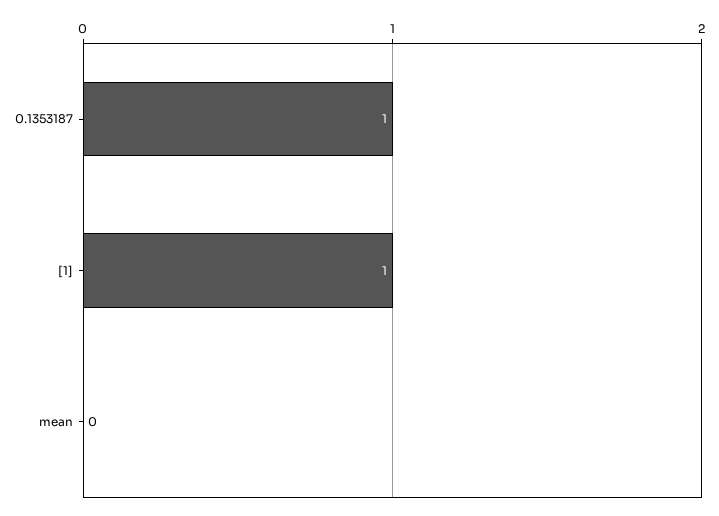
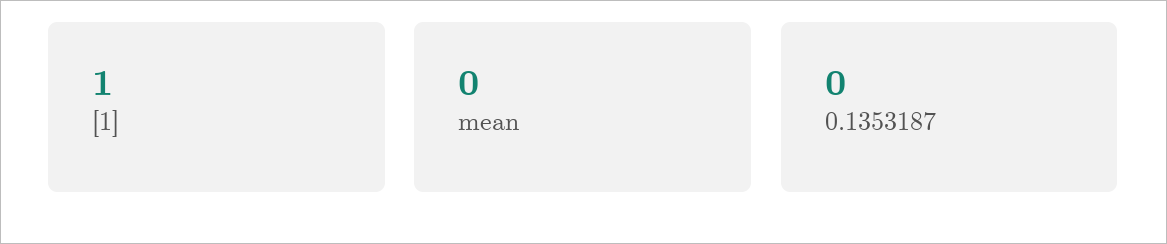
0.1353187: 1 -> 0

